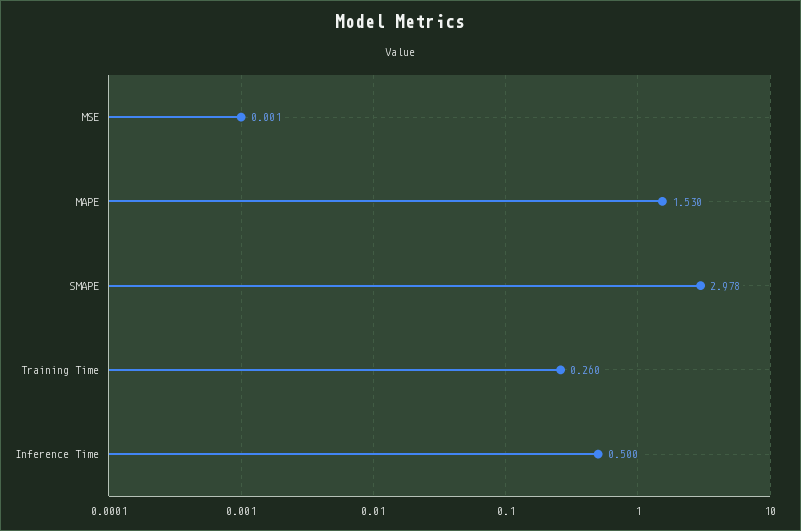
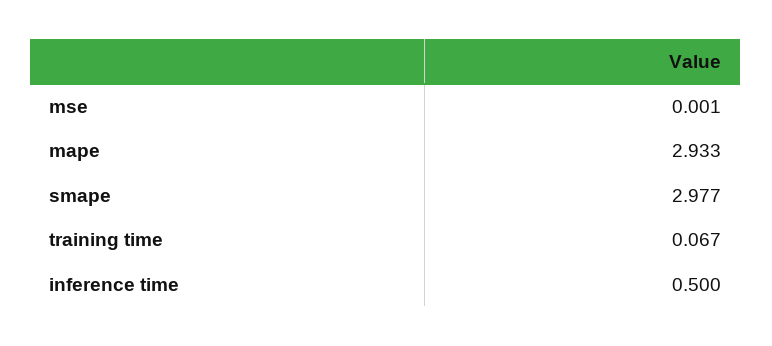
MAPE: 1.53 -> 2.933
SMAPE: 2.978 -> 2.977
Training Time: 0.26 -> 0.067

